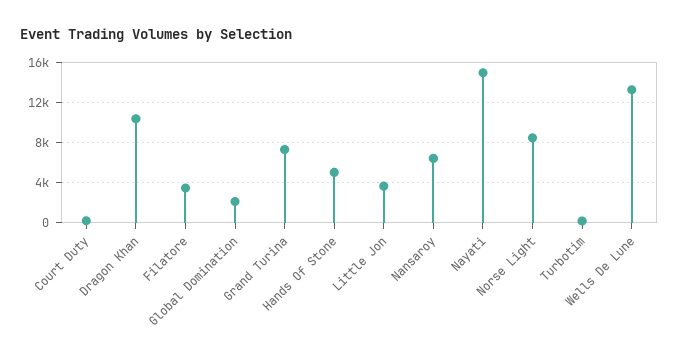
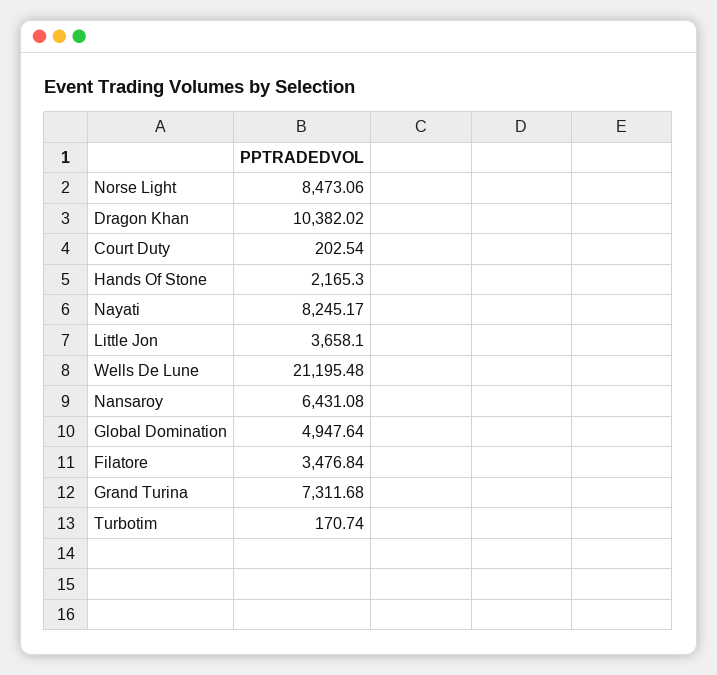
Global Domination: 2000 -> 4947.64
Hands Of Stone: 5000 -> 2165.3
Nayati: 15000 -> 8245.17
Wells De Lune: 13000 -> 21195.48

